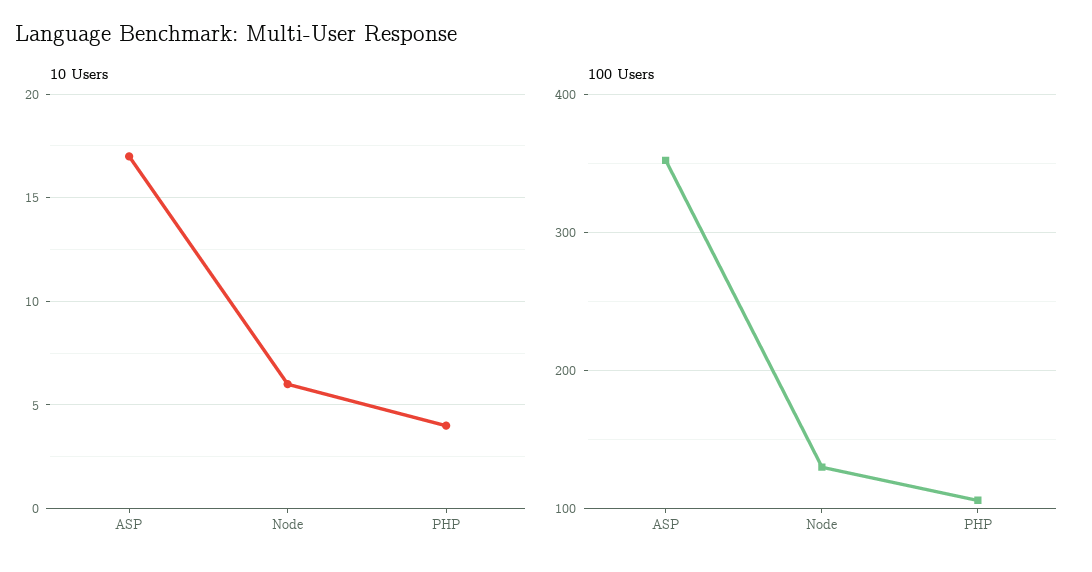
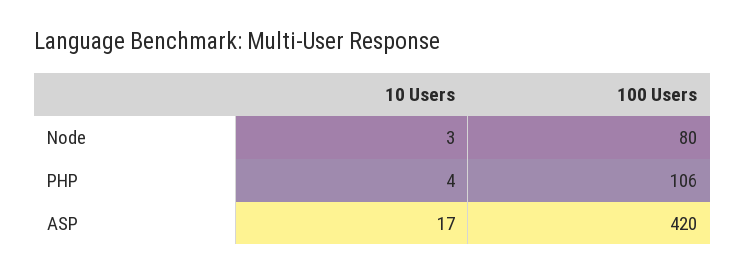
10 Users, Node: 6 -> 3
100 Users, ASP: 350 -> 420
100 Users, Node: 130 -> 80

